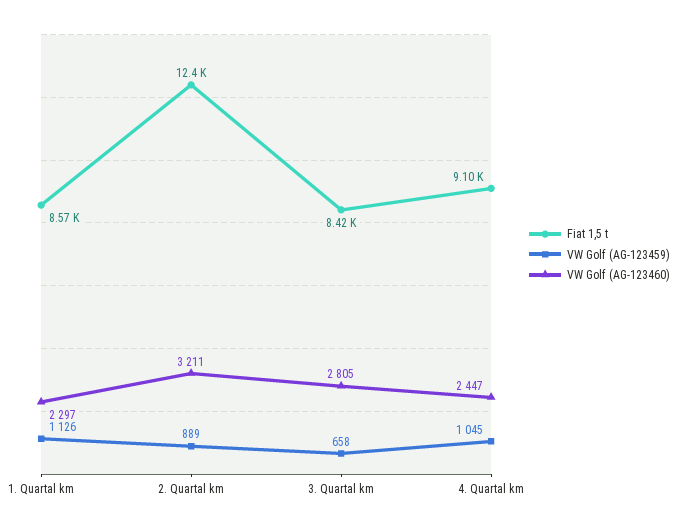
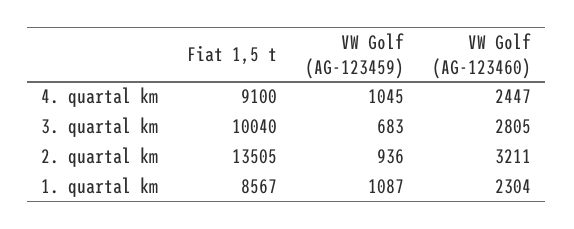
VW Golf (AG-123459), 1. Quartal km: 1126 -> 1087
VW Golf (AG-123460), 1. Quartal km: 2297 -> 2304
Fiat 1,5 t, 2. Quartal km: 12400 -> 13505
VW Golf (AG-123459), 2. Quartal km: 889 -> 936
Fiat 1,5 t, 3. Quartal km: 8420 -> 10040
VW Golf (AG-123459), 3. Quartal km: 658 -> 683

